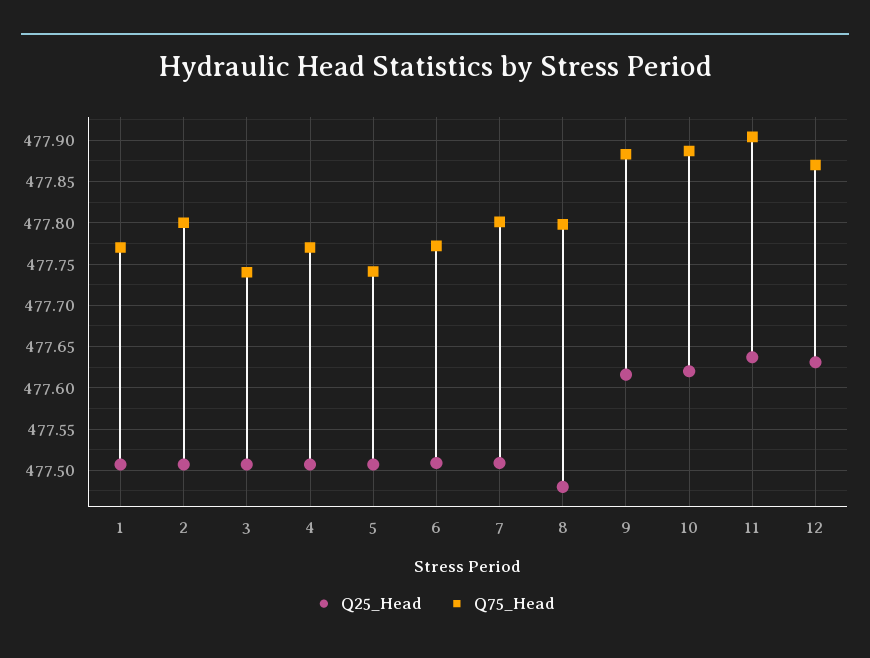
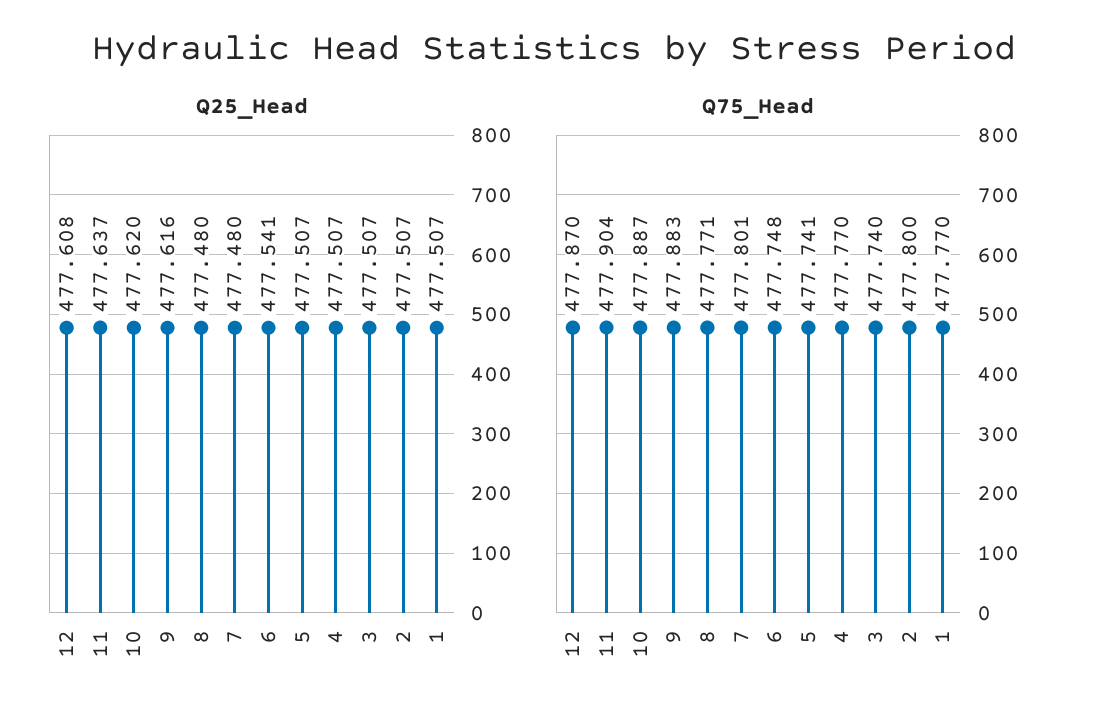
Q25_Head, 6: 477.51 -> 477.541
Q75_Head, 6: 477.77 -> 477.748
Q25_Head, 7: 477.51 -> 477.48
Q75_Head, 8: 477.8 -> 477.771
Q25_Head, 12: 477.63 -> 477.608

